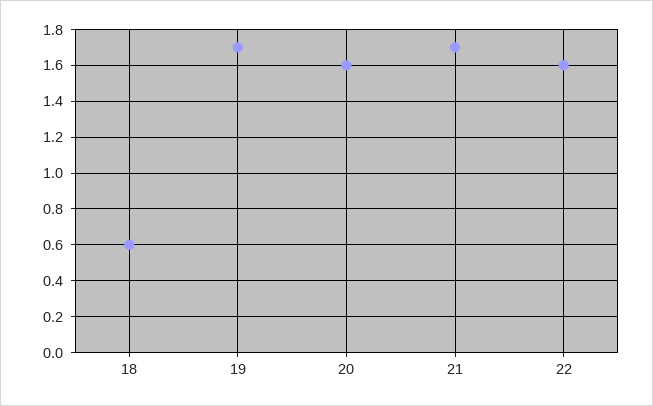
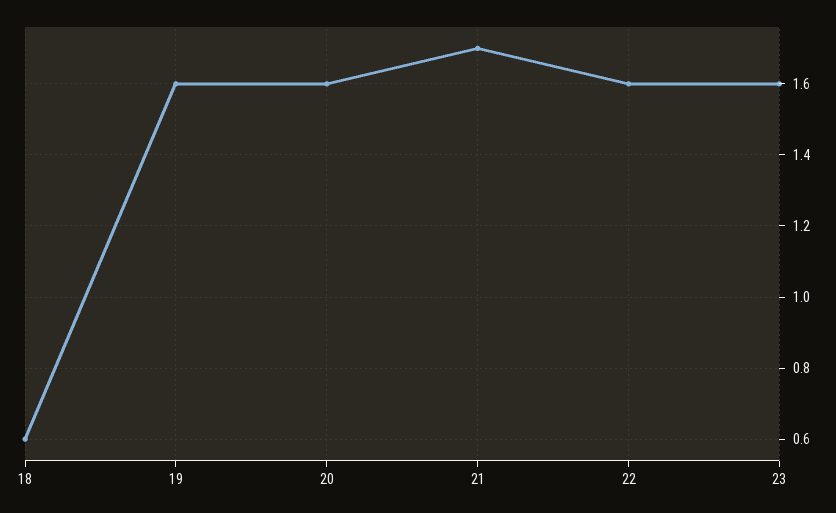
19: 1.7 -> 1.6
23: none -> 1.6

